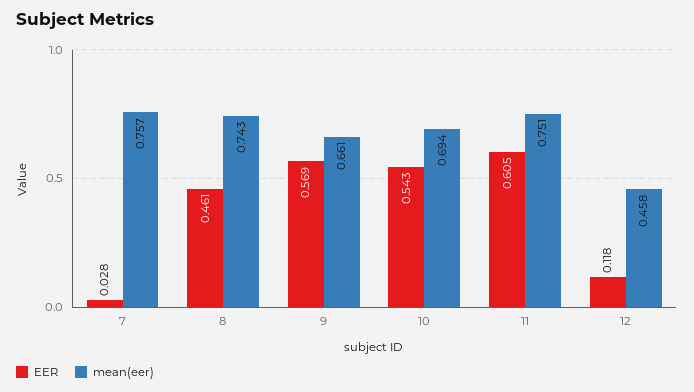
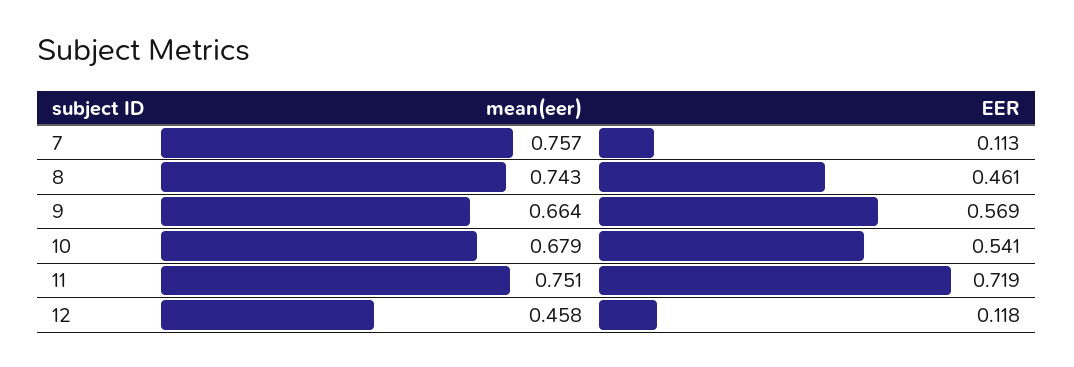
EER, 7: 0.028 -> 0.113
mean(eer), 9: 0.661 -> 0.664
EER, 10: 0.543 -> 0.541
mean(eer), 10: 0.694 -> 0.679
EER, 11: 0.605 -> 0.719

